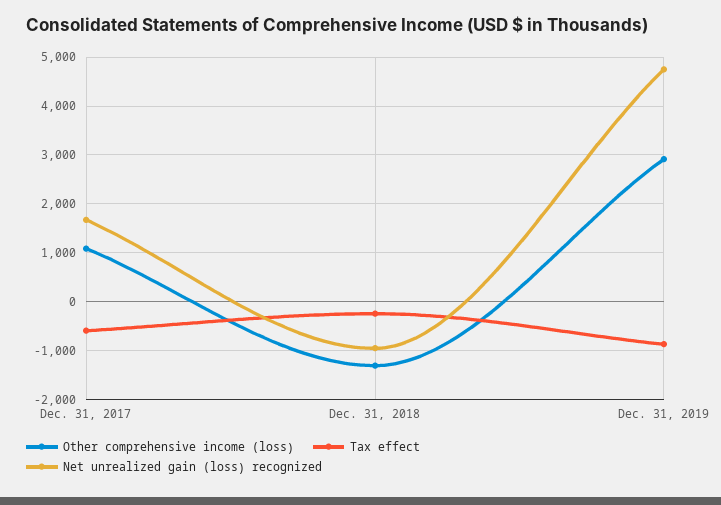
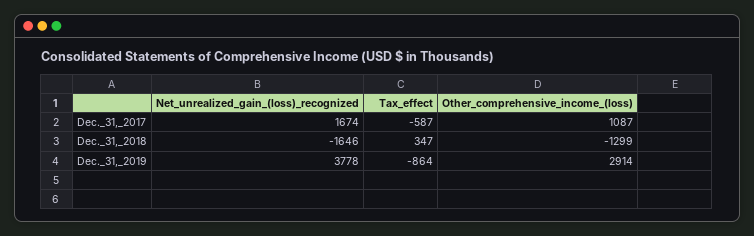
Tax effect, Dec. 31, 2018: -200 -> 347
Net unrealized gain (loss) recognized, Dec. 31, 2018: -1000 -> -1646
Net unrealized gain (loss) recognized, Dec. 31, 2019: 4800 -> 3778

